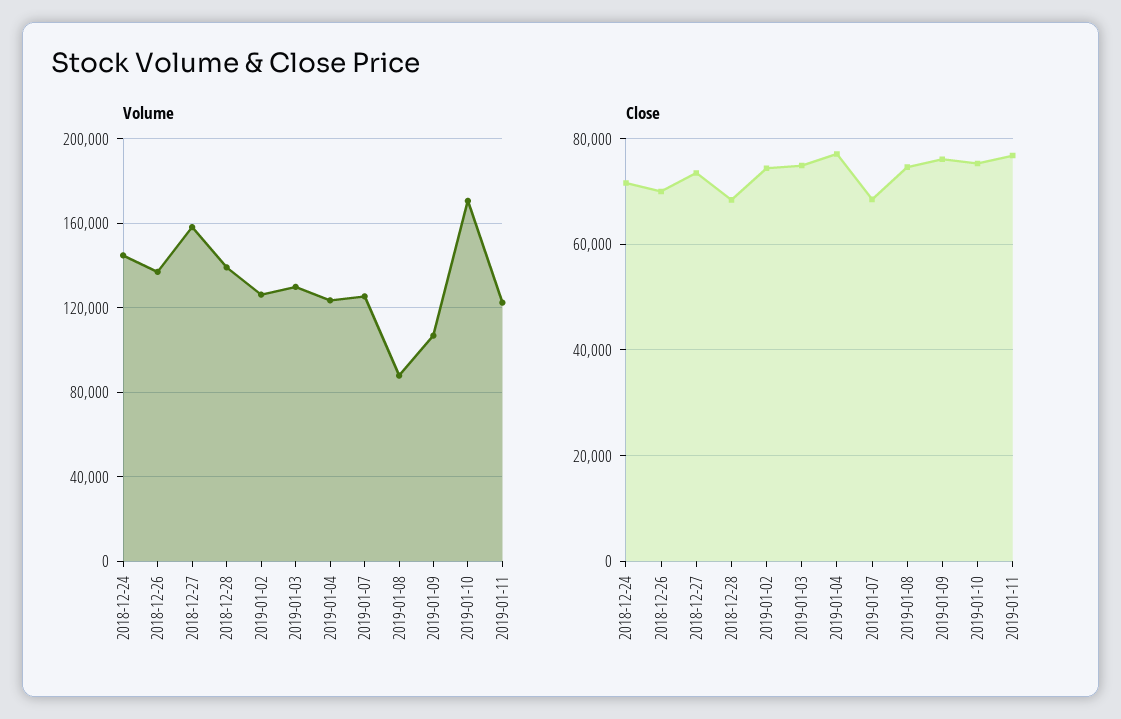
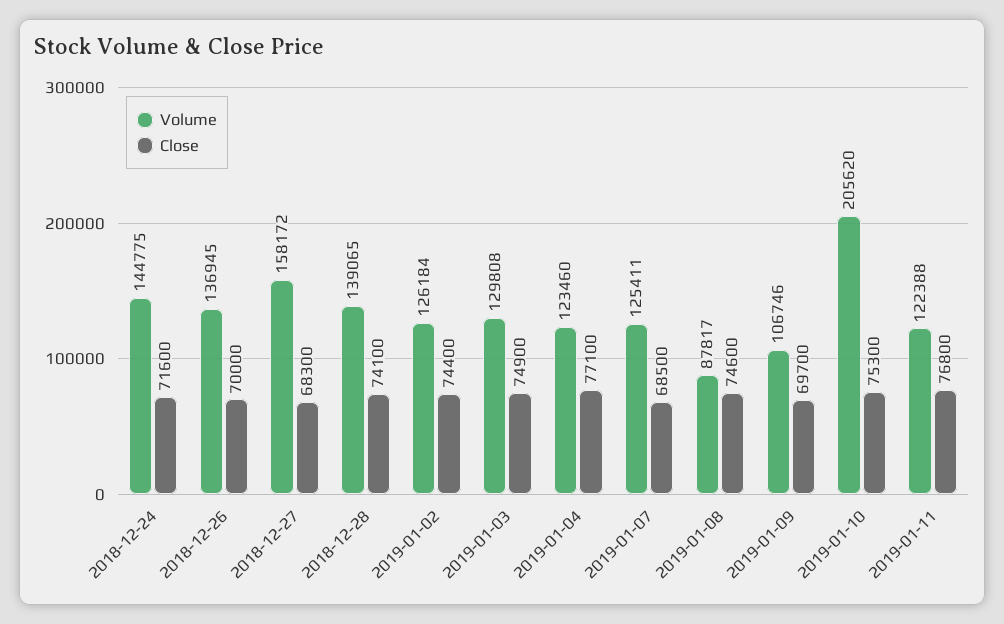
Volume, 2019-01-10: 170000 -> 205620
Close, 2018-12-27: 74000 -> 68300
Close, 2018-12-28: 68000 -> 74100
Close, 2019-01-09: 76000 -> 69700

